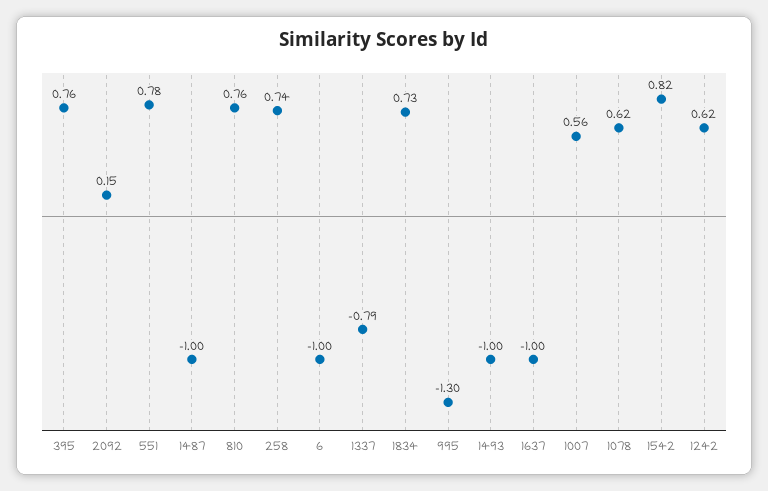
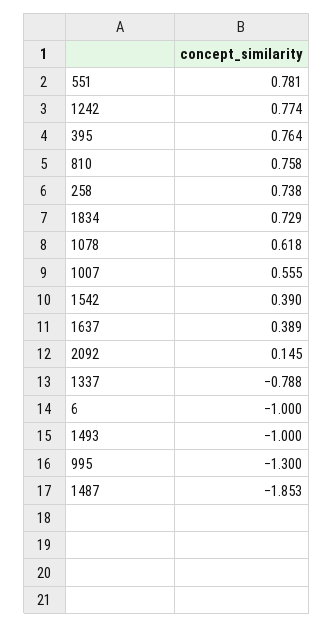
1487: -1 -> -1.853
1637: -1 -> 0.389
1542: 0.82 -> 0.39
1242: 0.62 -> 0.774

